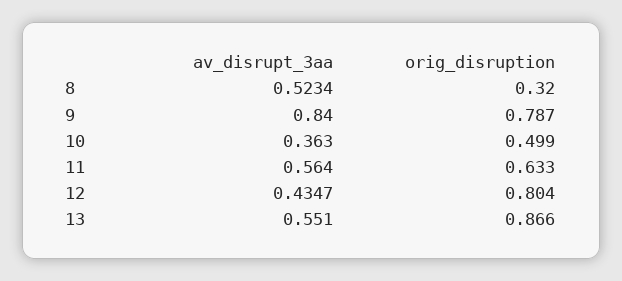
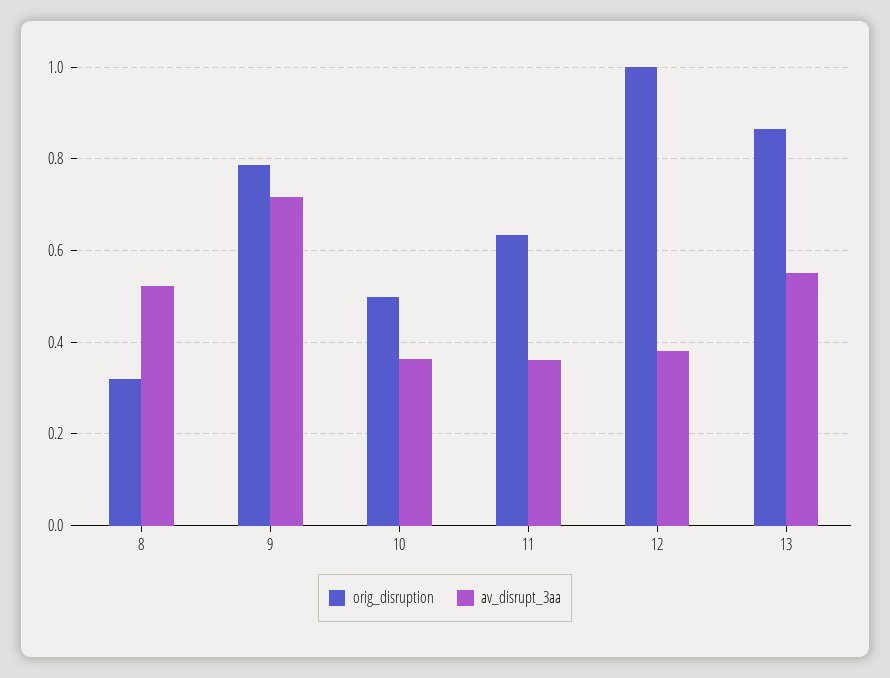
av_disrupt_3aa, 9: 0.84 -> 0.72
av_disrupt_3aa, 11: 0.564 -> 0.36
av_disrupt_3aa, 12: 0.4347 -> 0.38
orig_disruption, 12: 0.804 -> 1

